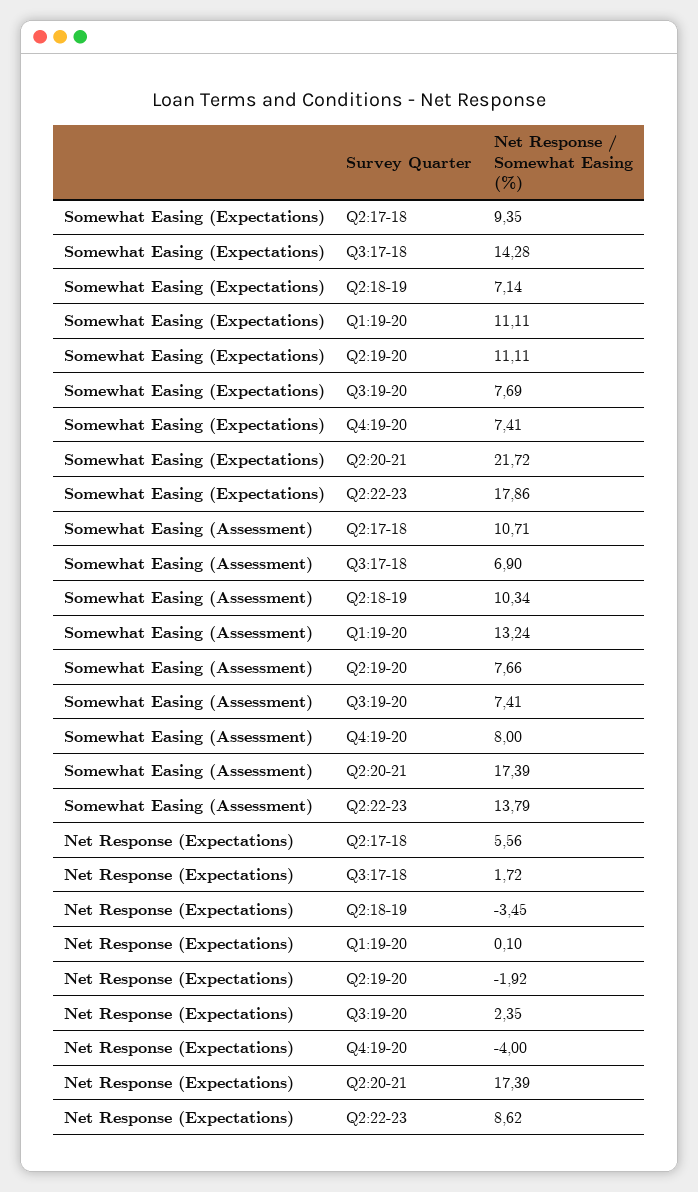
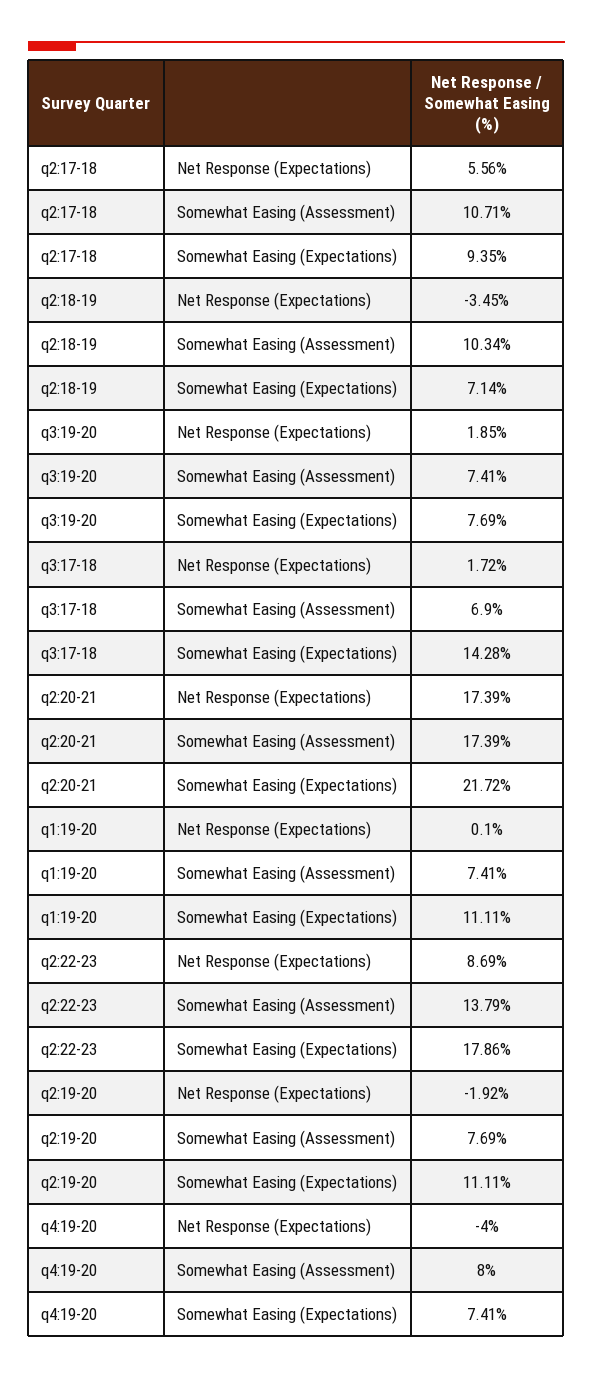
Somewhat Easing (Assessment), Q1:19-20: 13.24 -> 7.41
Somewhat Easing (Assessment), Q2:19-20: 7.66 -> 7.69
Net Response (Expectations), Q3:19-20: 2.35 -> 1.85
Net Response (Expectations), Q2:22-23: 8.62 -> 8.69

